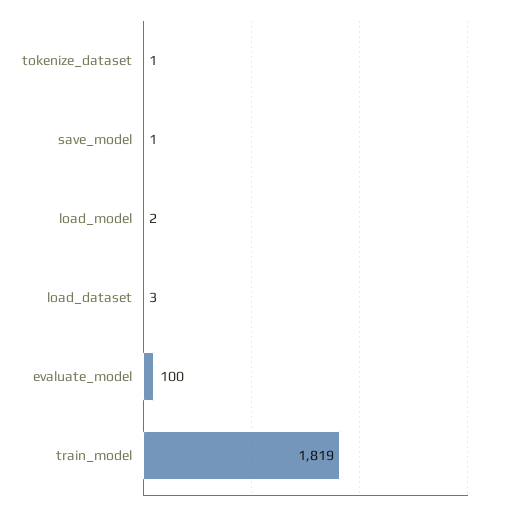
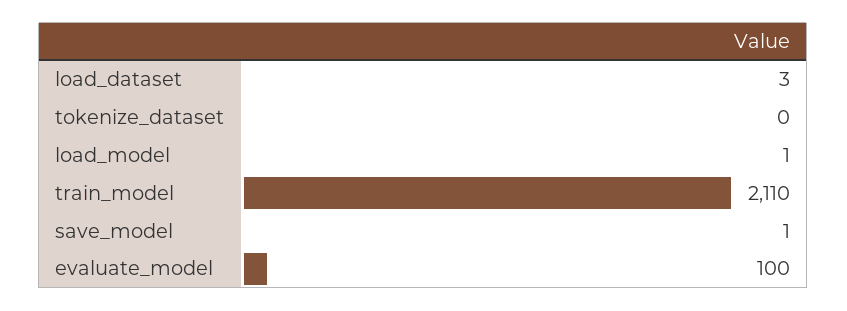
tokenize_dataset: 1 -> 0
load_model: 2 -> 1
train_model: 1819 -> 2110

